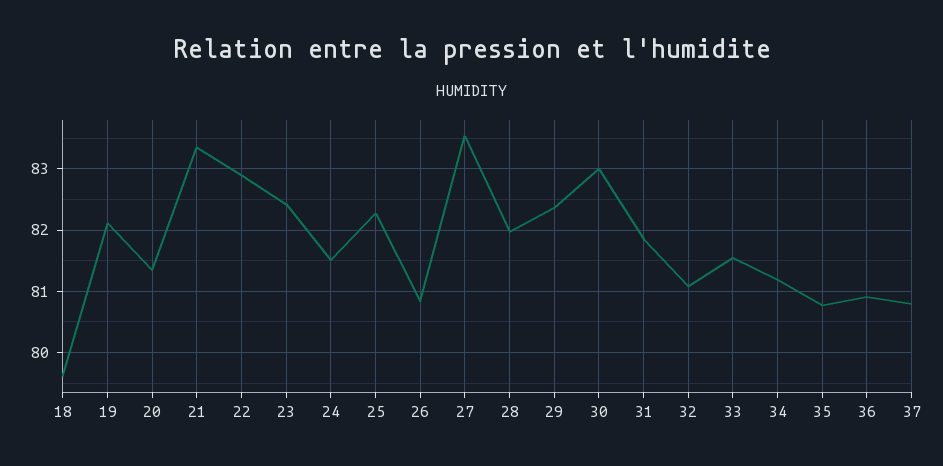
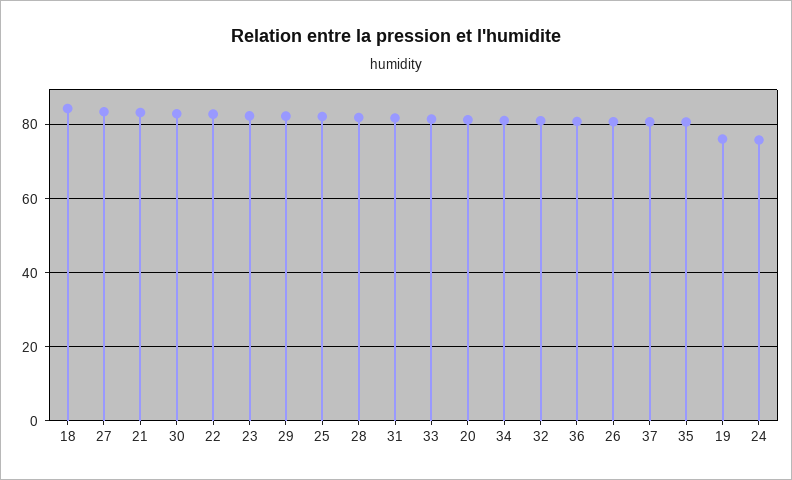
18: 79.6 -> 84
19: 82.1 -> 76
24: 81.5 -> 76

